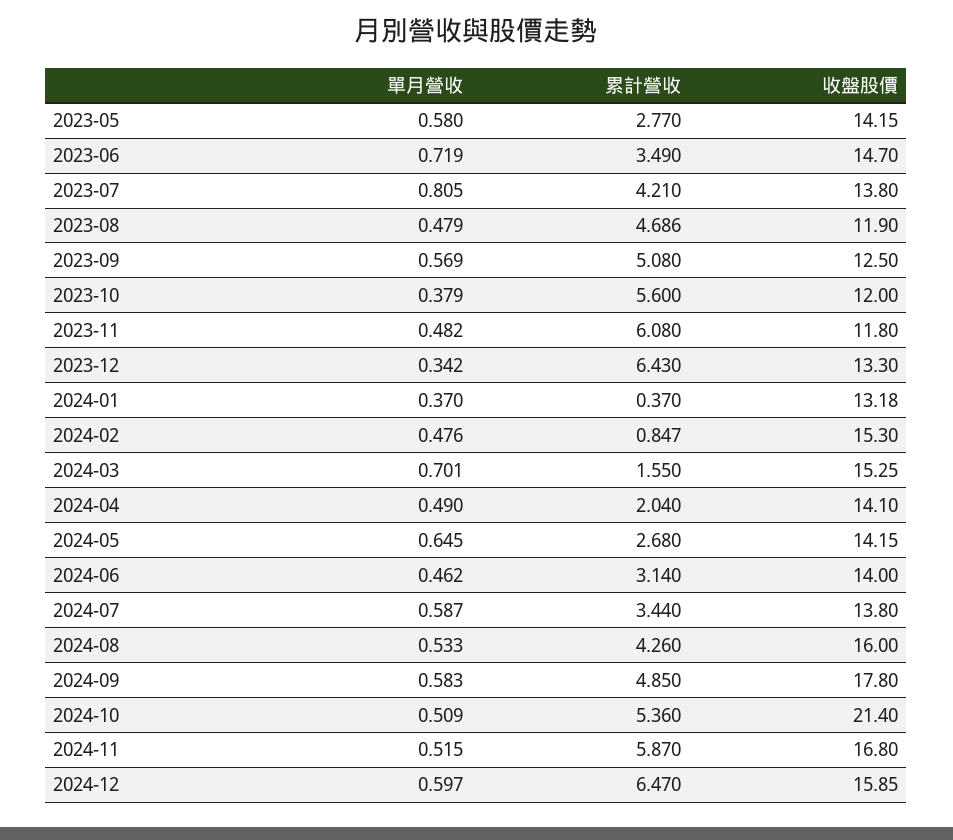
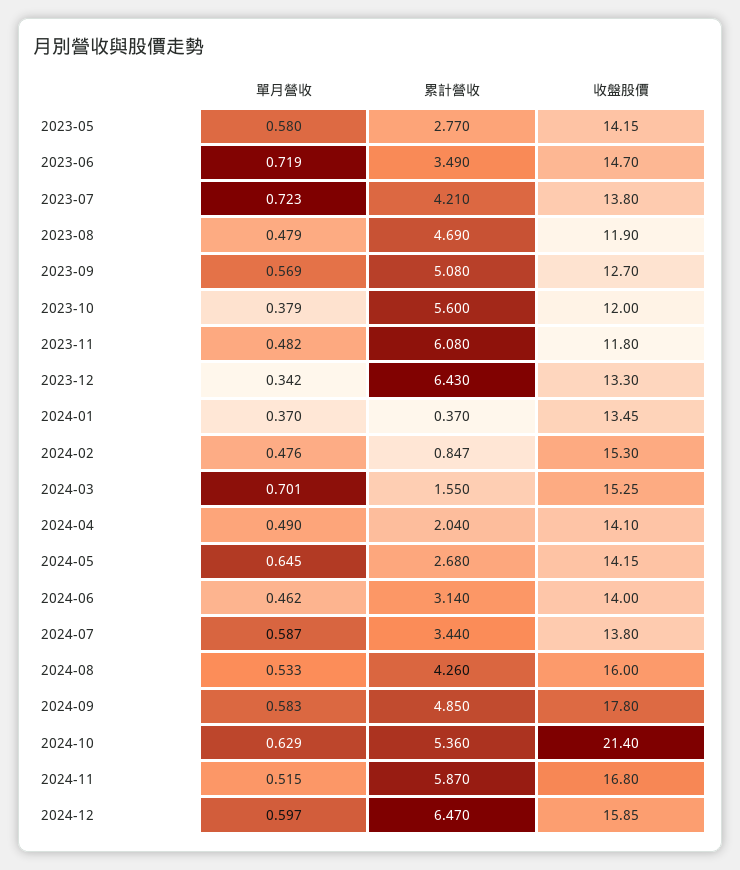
單月營收, 2023-07: 0.805 -> 0.723
累計營收, 2023-08: 4.686 -> 4.69
收盤股價, 2023-09: 12.5 -> 12.7
收盤股價, 2024-01: 13.18 -> 13.45
單月營收, 2024-10: 0.509 -> 0.629

